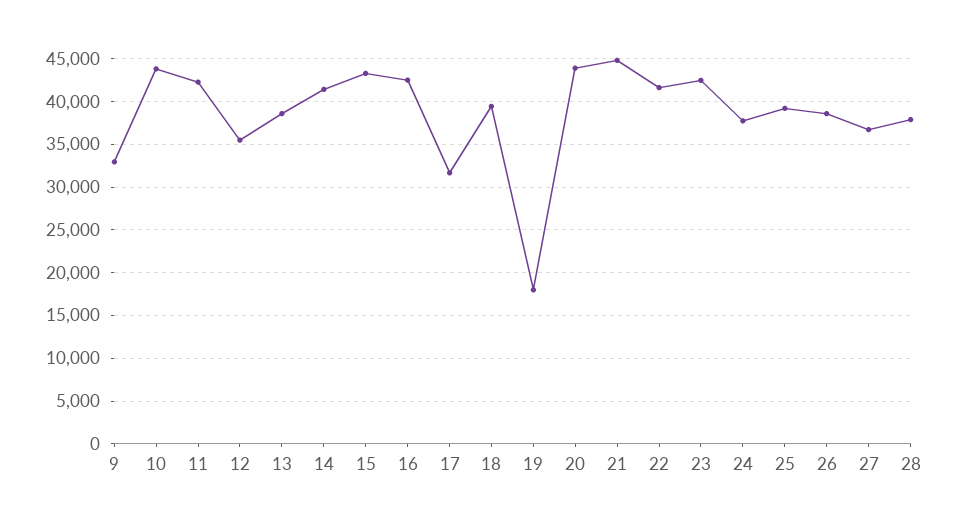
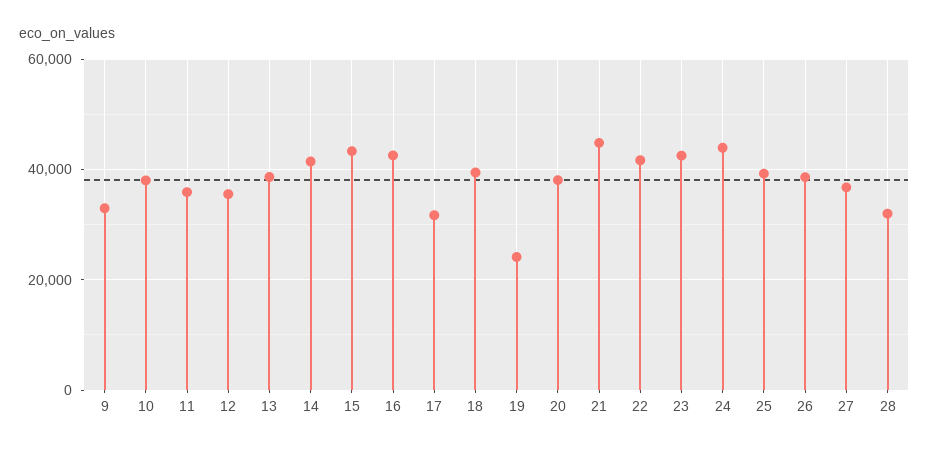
10: 44000 -> 38000
11: 42000 -> 36000
19: 18000 -> 24000
20: 44000 -> 38000
24: 38000 -> 44000
28: 38000 -> 32000

